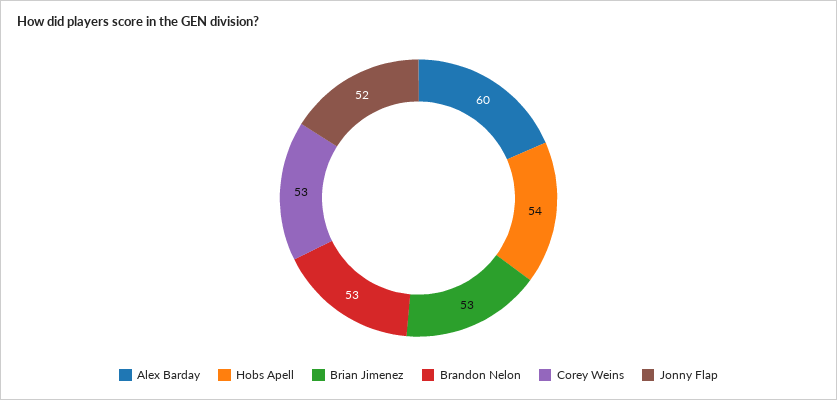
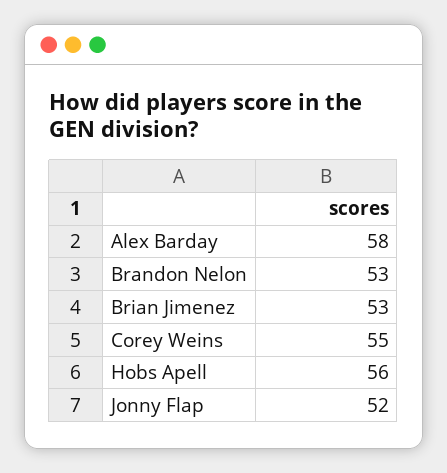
Alex Barday: 60 -> 58
Hobs Apell: 54 -> 56
Corey Weins: 53 -> 55

